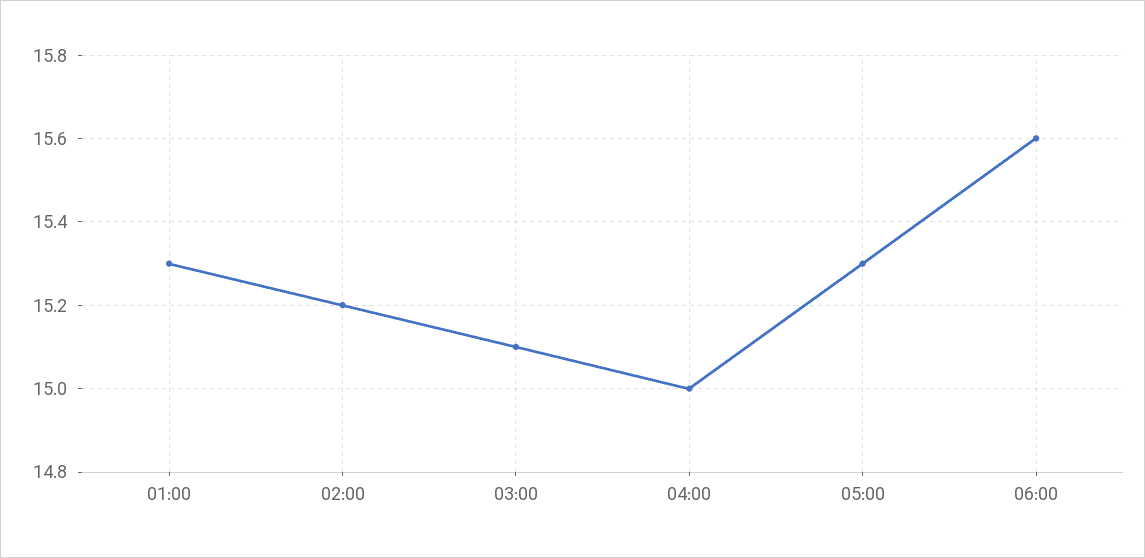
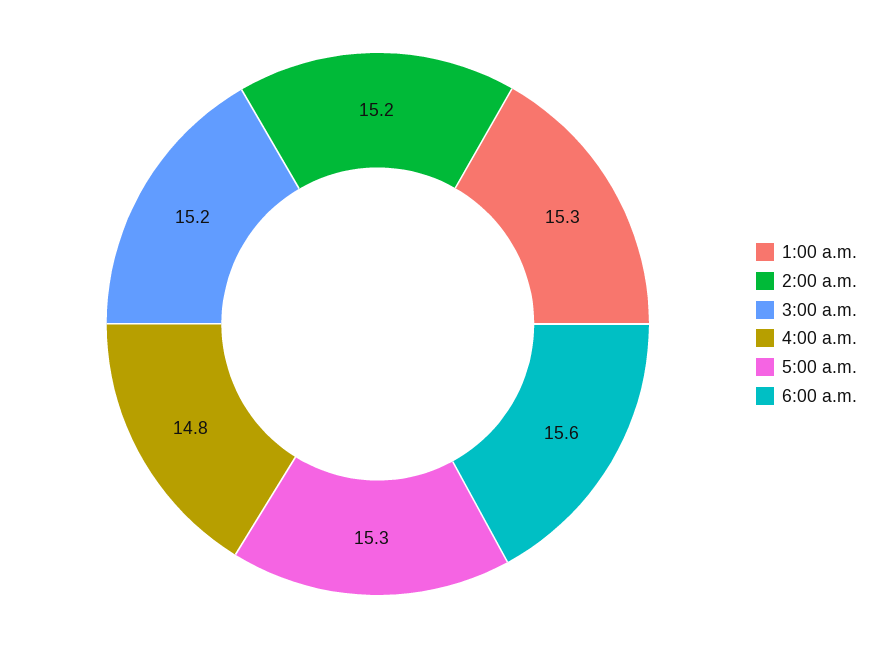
03:00: 15.1 -> 15.2
04:00: 15 -> 14.8

